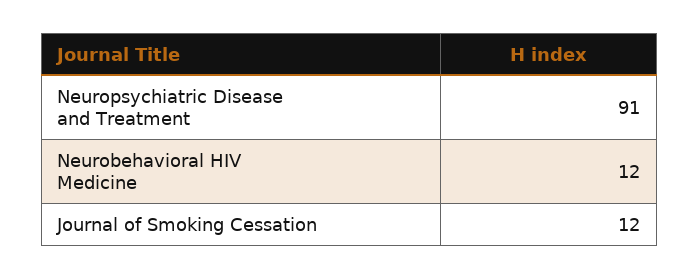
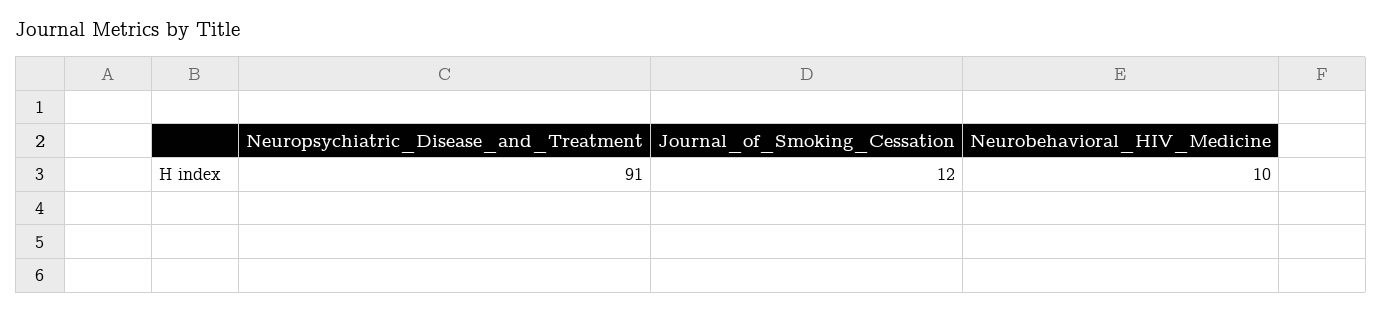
Neurobehavioral HIV Medicine: 12 -> 10

